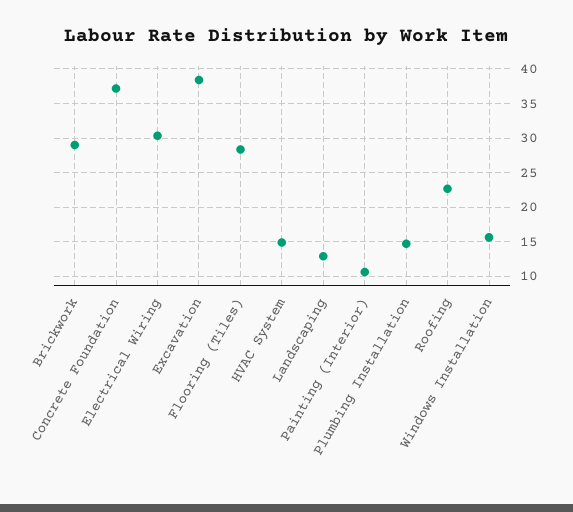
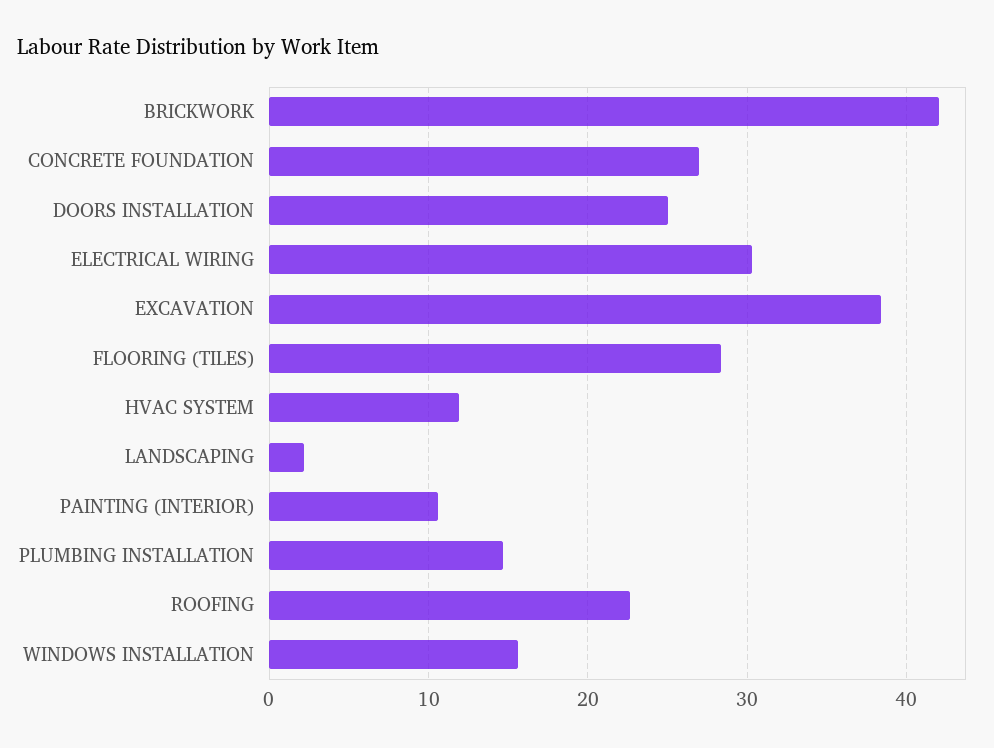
Brickwork: 29 -> 42
Concrete Foundation: 37 -> 27
HVAC System: 15 -> 12
Landscaping: 13 -> 2
DOORS INSTALLATION: none -> 25

